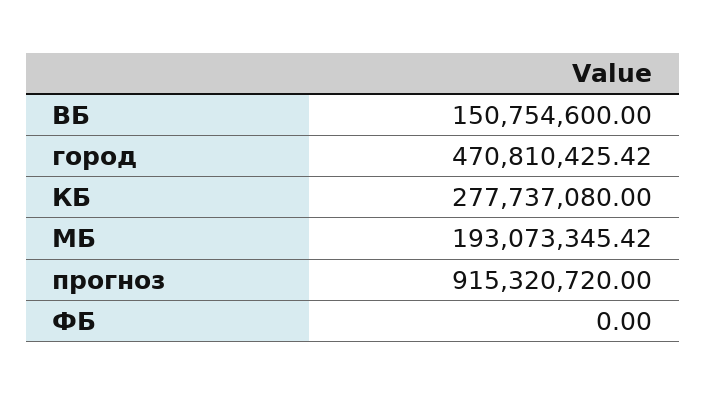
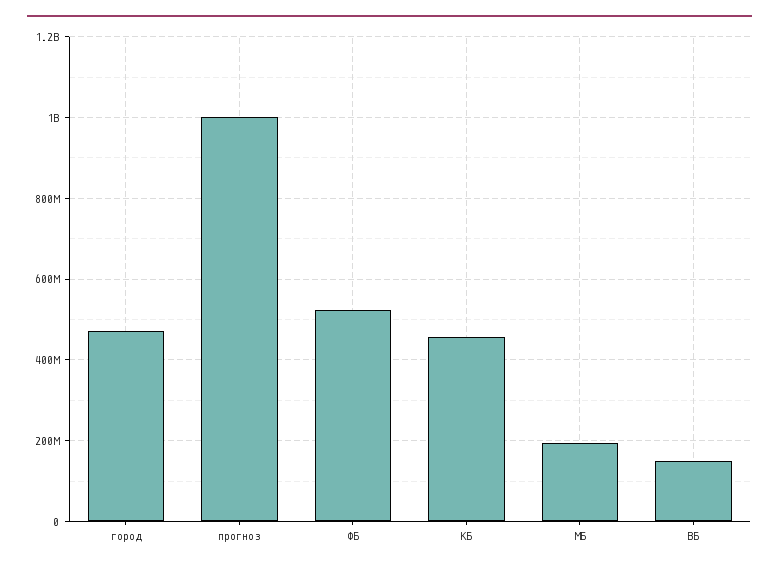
КБ: 277737080 -> 460000000
прогноз: 915320720 -> 1000000000
ФБ: 0 -> 520000000

